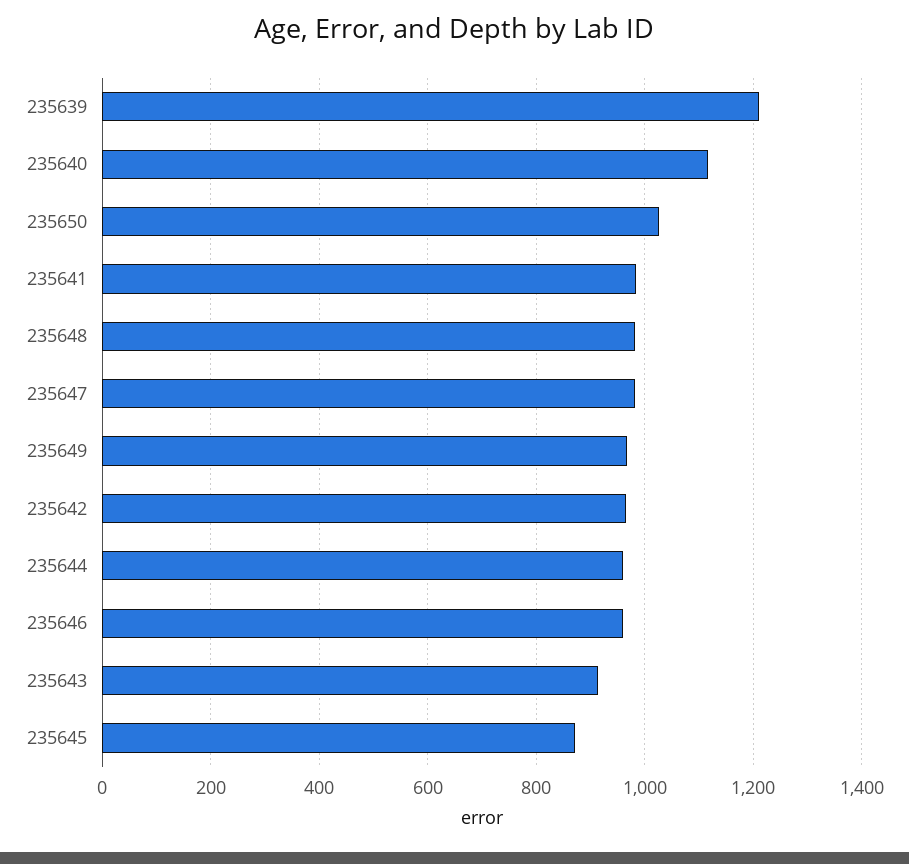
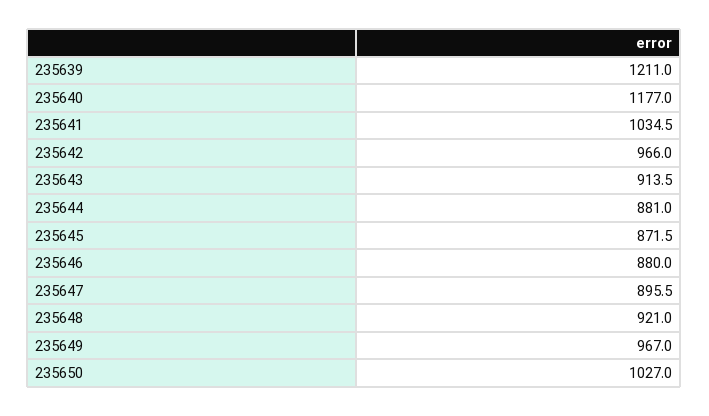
235640: 1120 -> 1177
235641: 980 -> 1034.5
235648: 980 -> 921
235647: 980 -> 895.5
235644: 960 -> 881
235646: 960 -> 880

